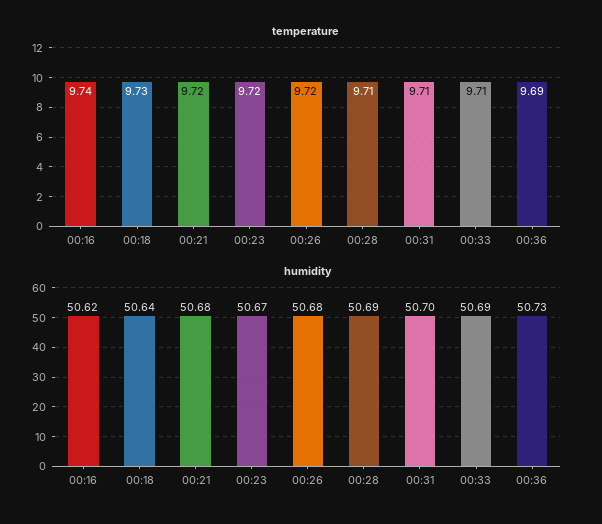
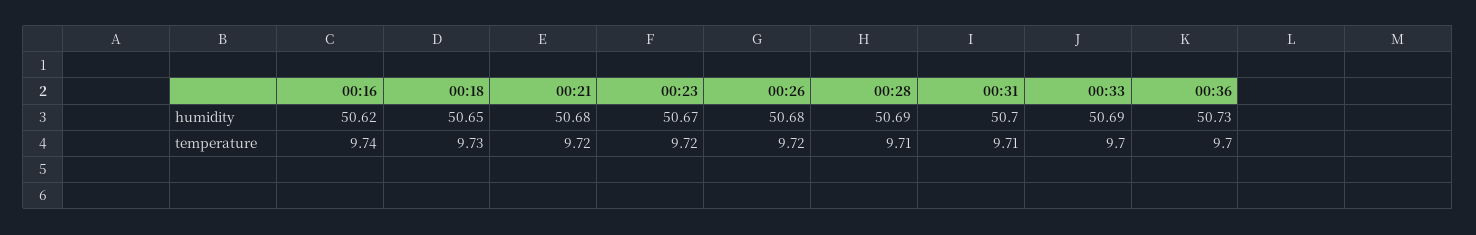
temperature, 00:33: 9.71 -> 9.7
temperature, 00:36: 9.69 -> 9.7
humidity, 00:18: 50.64 -> 50.65

